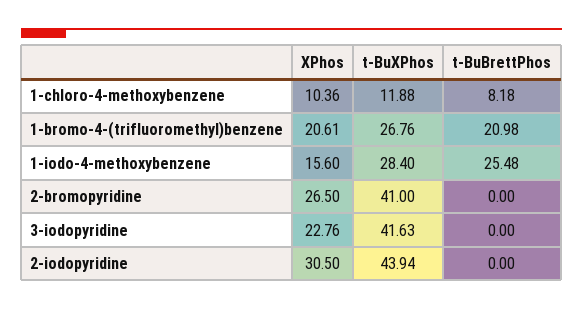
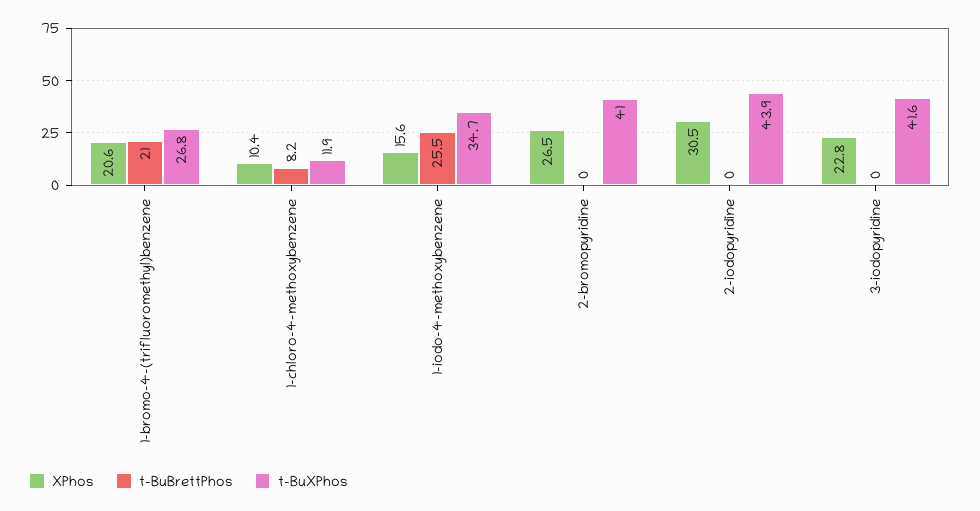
t-BuXPhos, 1-iodo-4-methoxybenzene: 28.4 -> 34.7

